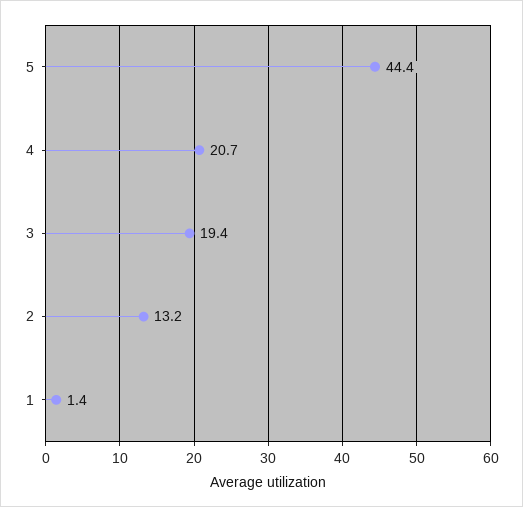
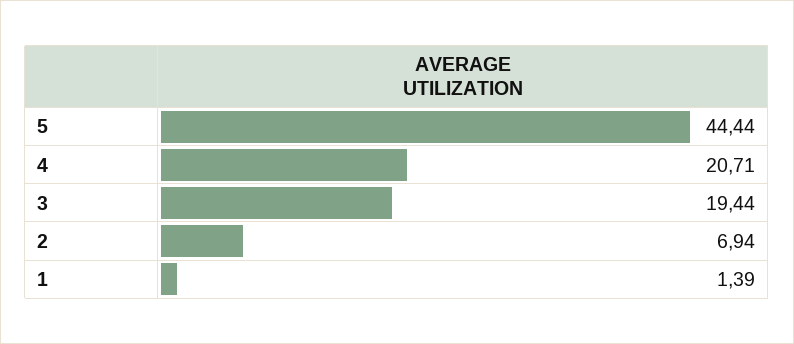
2: 13.2 -> 6.94

